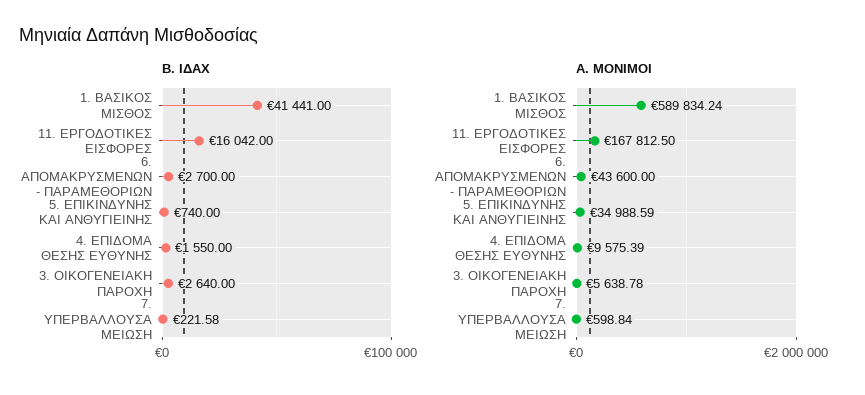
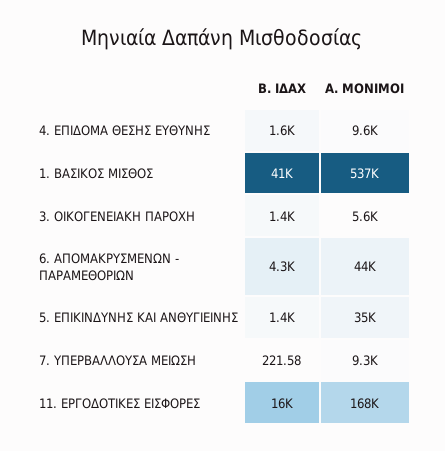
Β. ΙΔΑΧ, 6. ΑΠΟΜΑΚΡΥΣΜΕΝΩΝ - ΠΑΡΑΜΕΘΟΡΙΩΝ: 2700 -> 4300
Β. ΙΔΑΧ, 5. ΕΠΙΚΙΝΔΥΝΗΣ ΚΑΙ ΑΝΘΥΓΙΕΙΝΗΣ: 740 -> 1400
Β. ΙΔΑΧ, 3. ΟΙΚΟΓΕΝΕΙΑΚΗ ΠΑΡΟΧΗ: 2640 -> 1400
Α. ΜΟΝΙΜΟΙ, 1. ΒΑΣΙΚΟΣ ΜΙΣΘΟΣ: 589834.24 -> 537000
Α. ΜΟΝΙΜΟΙ, 7. ΥΠΕΡΒΑΛΛΟΥΣΑ ΜΕΙΩΣΗ: 598.84 -> 9300

